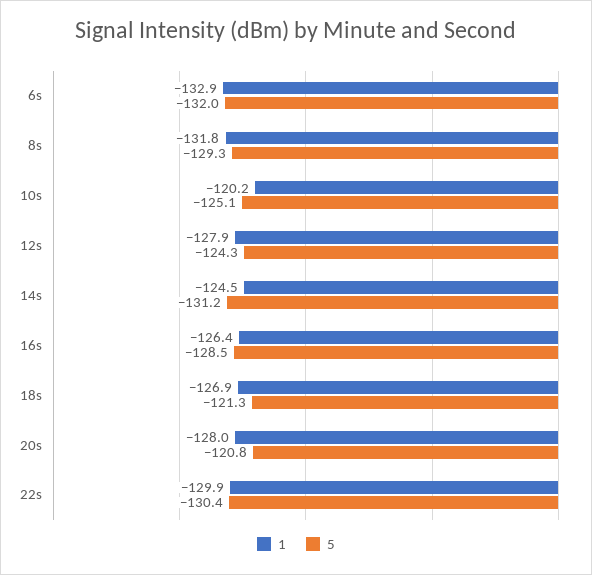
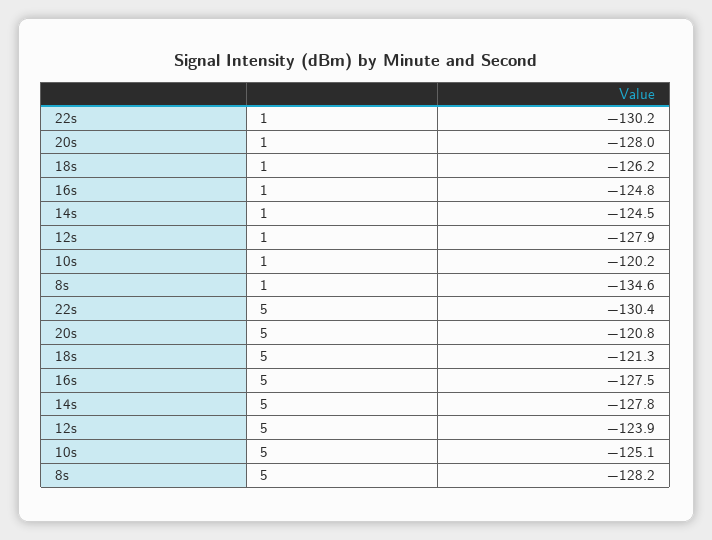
1, 6s: -132.9 -> none
5, 6s: -132 -> none
1, 8s: -131.8 -> -134.6
5, 8s: -129.3 -> -128.2
5, 12s: -124.3 -> -123.9
5, 14s: -131.2 -> -127.8
1, 16s: -126.4 -> -124.8
5, 16s: -128.5 -> -127.5
1, 18s: -126.9 -> -126.2
1, 22s: -129.9 -> -130.2

